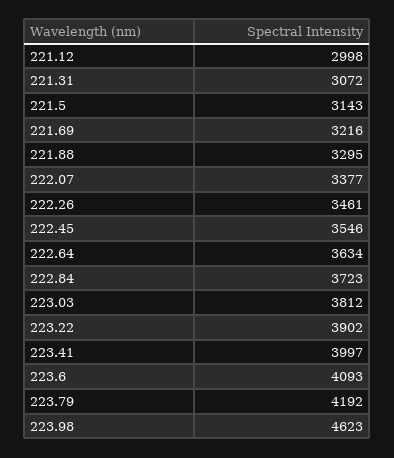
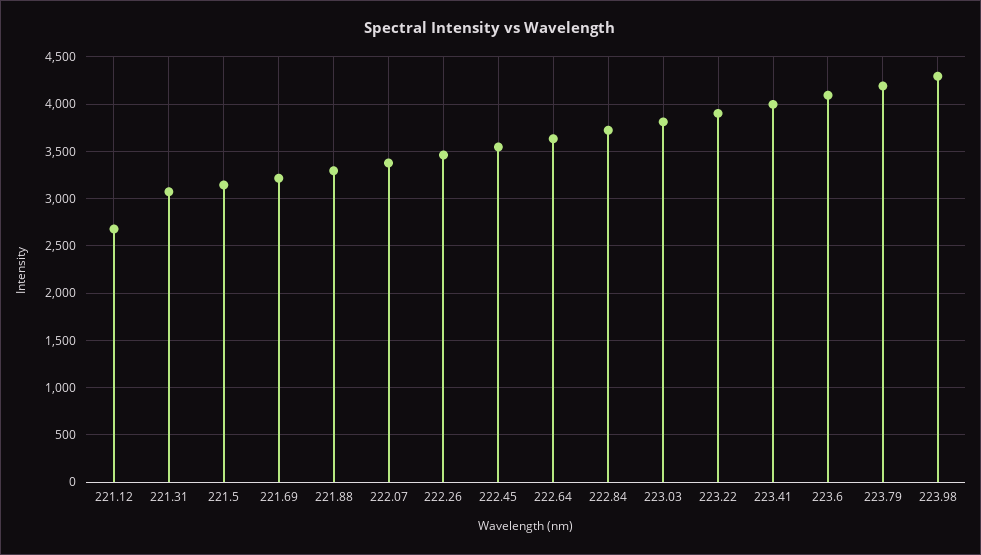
221.12: 2998 -> 2700
223.98: 4623 -> 4300

